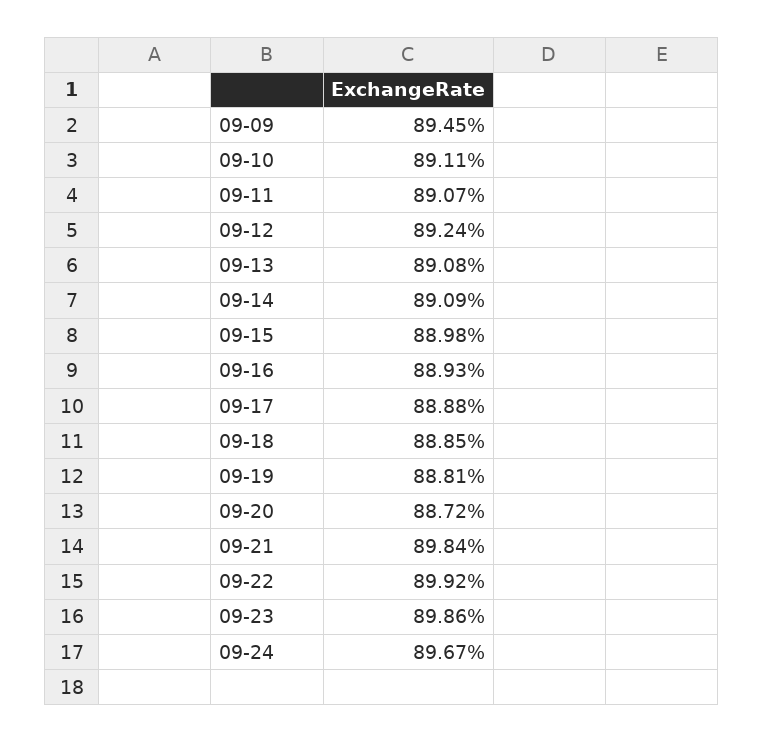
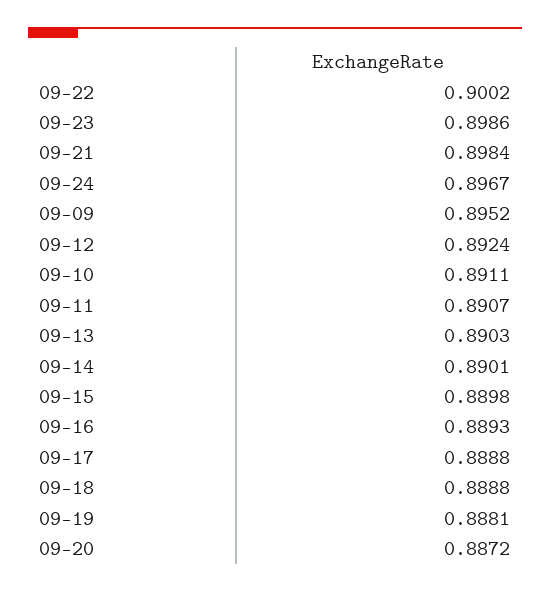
09-09: 0.8945 -> 0.8952
09-13: 0.8908 -> 0.8903
09-14: 0.8909 -> 0.8901
09-18: 0.8885 -> 0.8888
09-22: 0.8992 -> 0.9002

